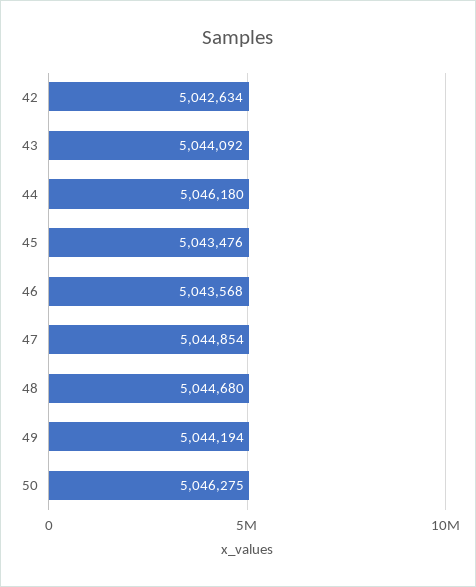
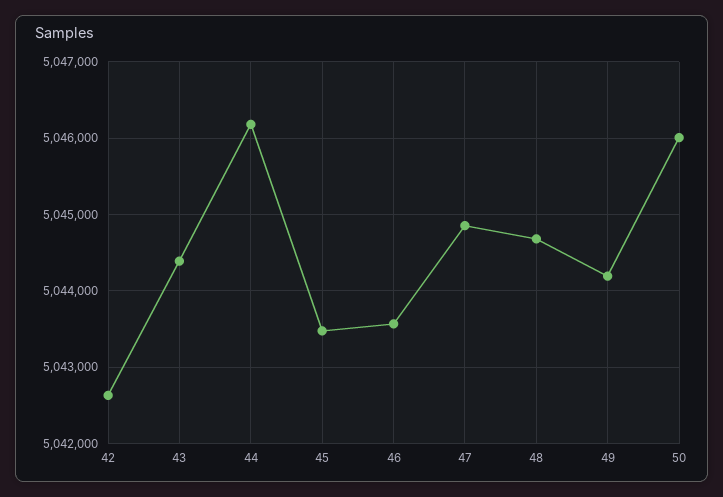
43: 5044092 -> 5044400
50: 5046275 -> 5046000

